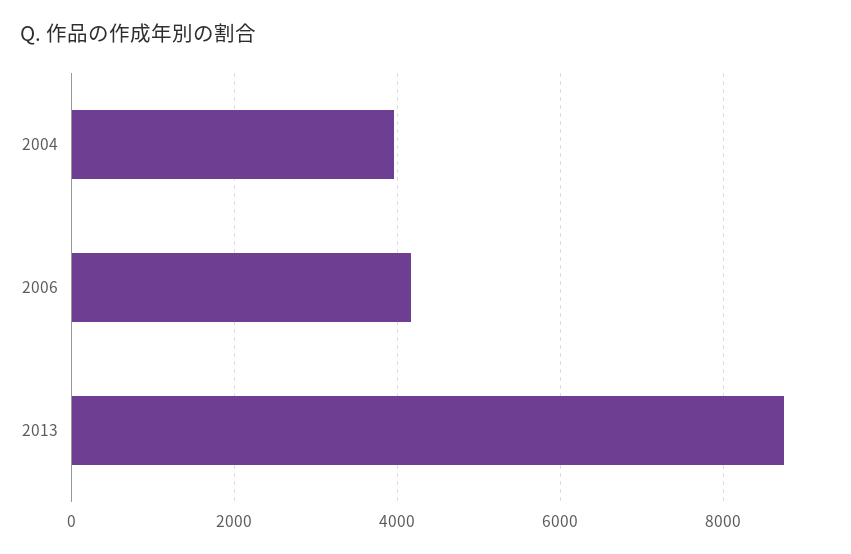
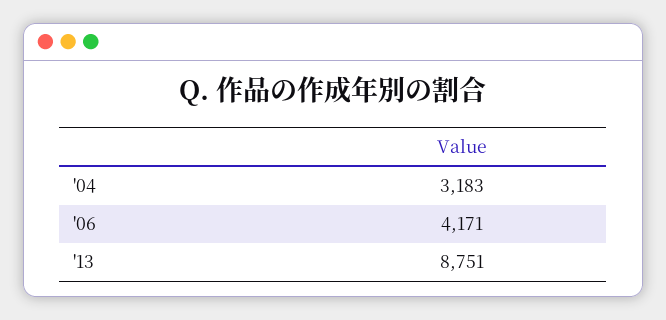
2004: 4000 -> 3183

